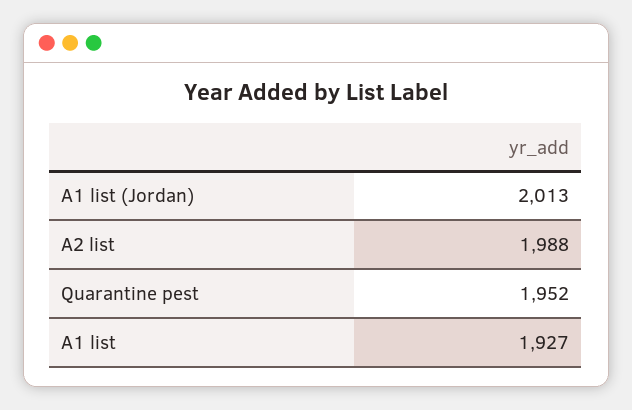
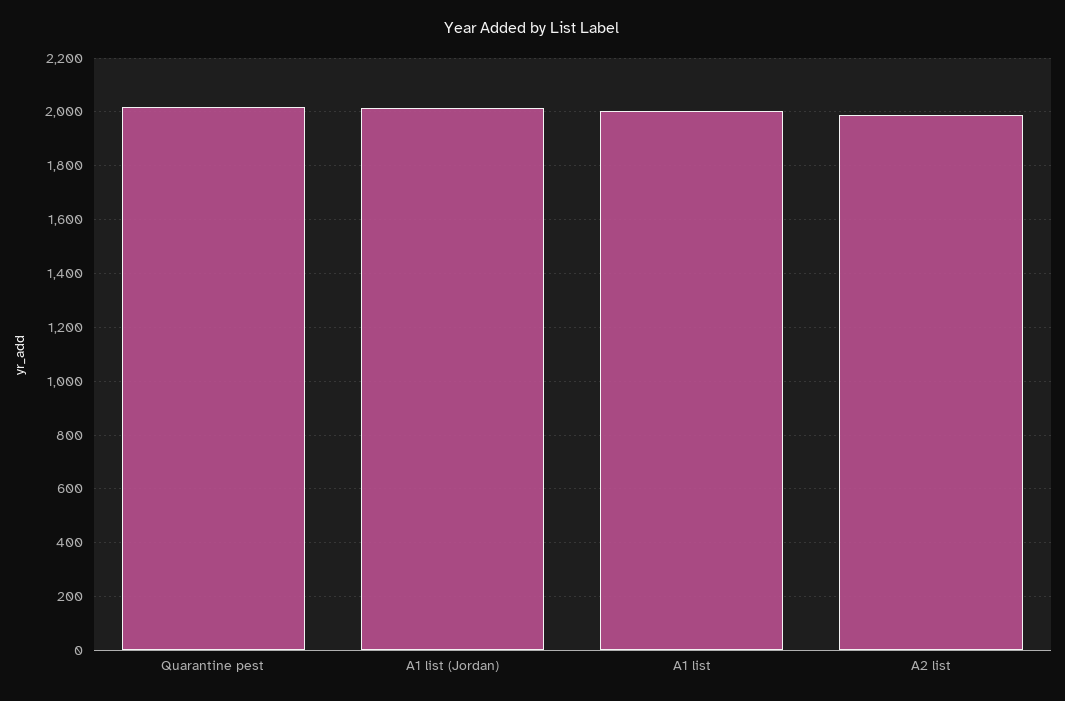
Quarantine pest: 1952 -> 2025
A1 list: 1927 -> 2000

